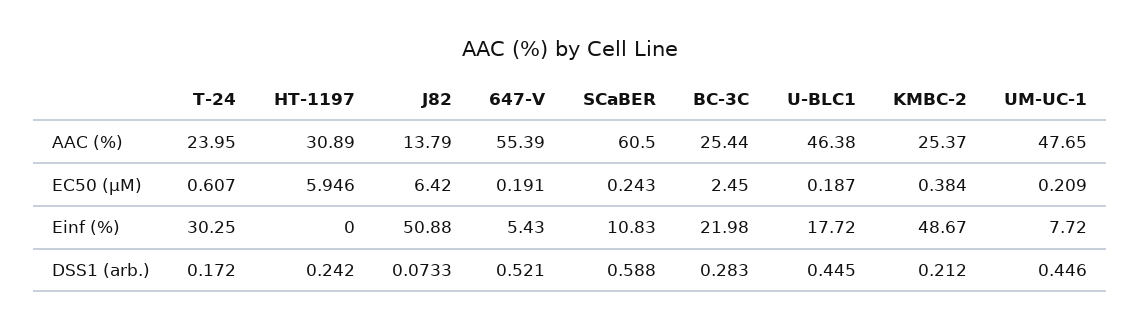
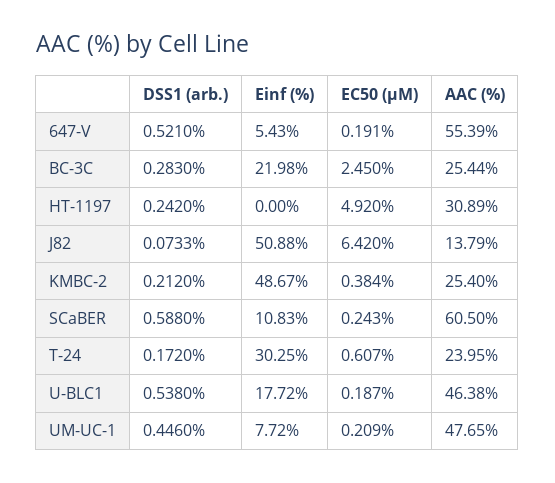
KMBC-2, AAC (%): 25.37 -> 25.4
HT-1197, EC50 (µM): 5.946 -> 4.92
U-BLC1, DSS1 (arb.): 0.445 -> 0.538

